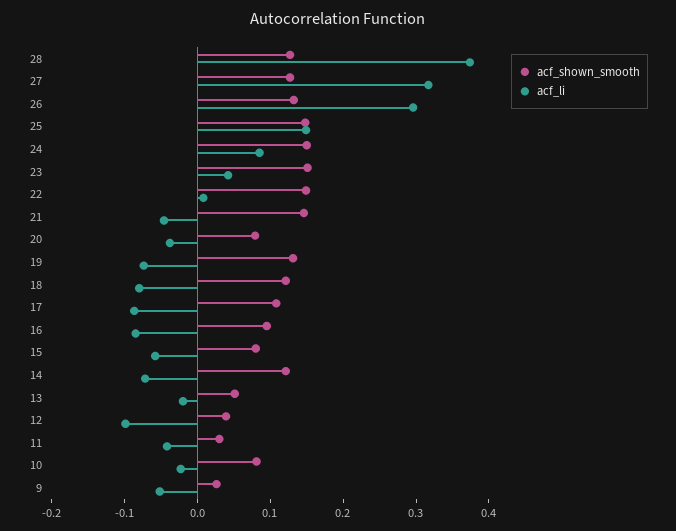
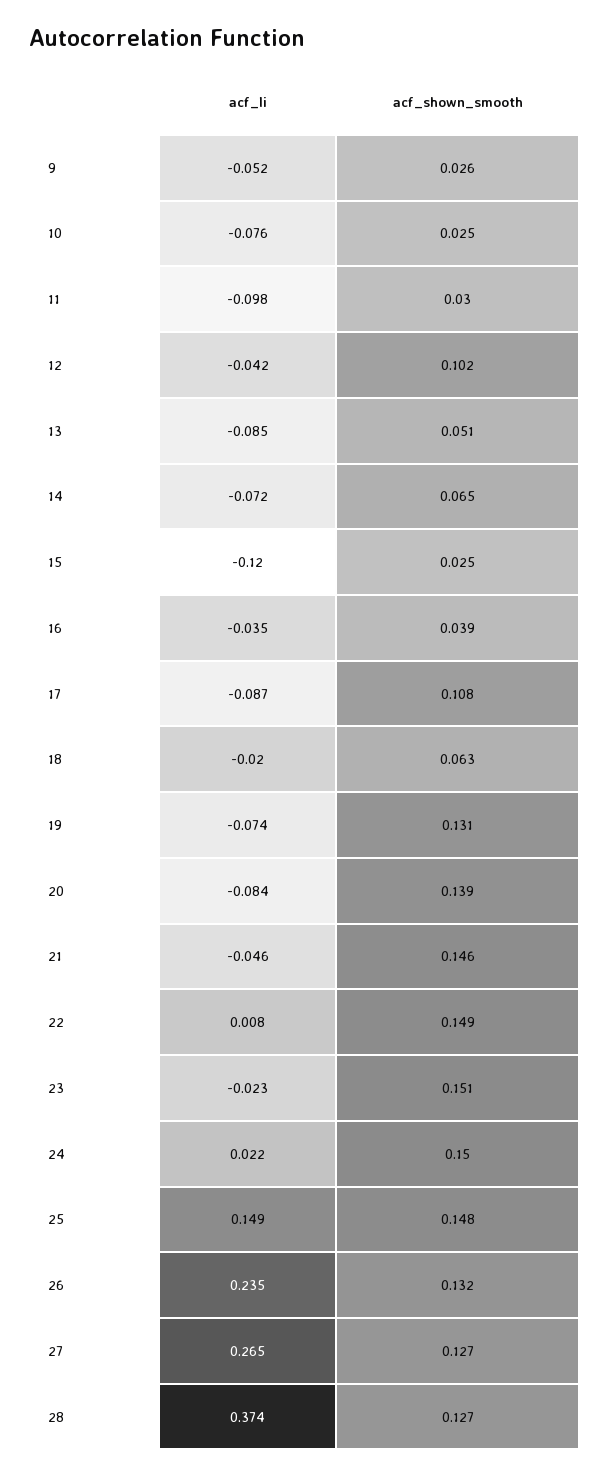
acf_li, 27: 0.32 -> 0.265
acf_li, 26: 0.3 -> 0.235
acf_li, 24: 0.08 -> 0.022
acf_li, 23: 0.04 -> -0.023
acf_shown_smooth, 20: 0.08 -> 0.139
acf_li, 20: -0.04 -> -0.084
acf_shown_smooth, 18: 0.12 -> 0.063
acf_li, 18: -0.08 -> -0.02
acf_shown_smooth, 16: 0.1 -> 0.039
acf_li, 16: -0.08 -> -0.035
acf_shown_smooth, 15: 0.08 -> 0.025
acf_li, 15: -0.06 -> -0.12
acf_shown_smooth, 14: 0.12 -> 0.065
acf_li, 13: -0.02 -> -0.085
acf_shown_smooth, 12: 0.04 -> 0.102
acf_li, 12: -0.1 -> -0.042
acf_li, 11: -0.04 -> -0.098
acf_shown_smooth, 10: 0.08 -> 0.025
acf_li, 10: -0.02 -> -0.076

